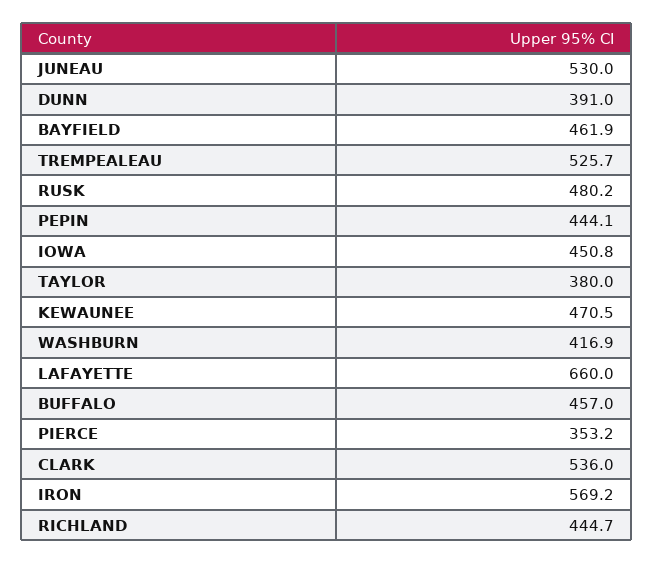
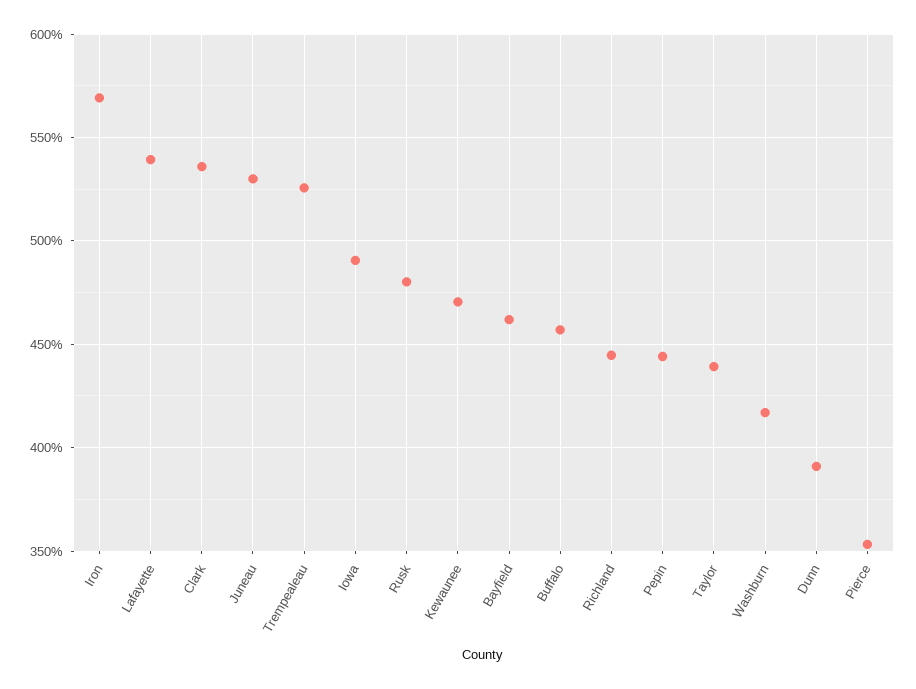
IOWA: 450.8 -> 490
TAYLOR: 380 -> 440
LAFAYETTE: 660 -> 540

